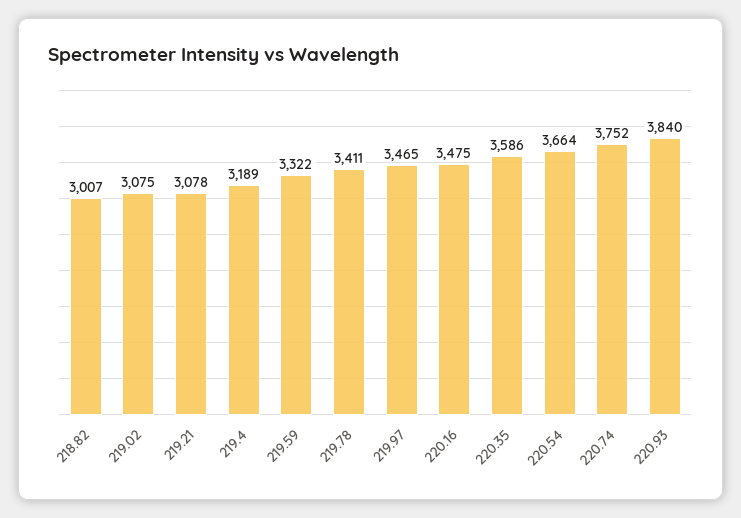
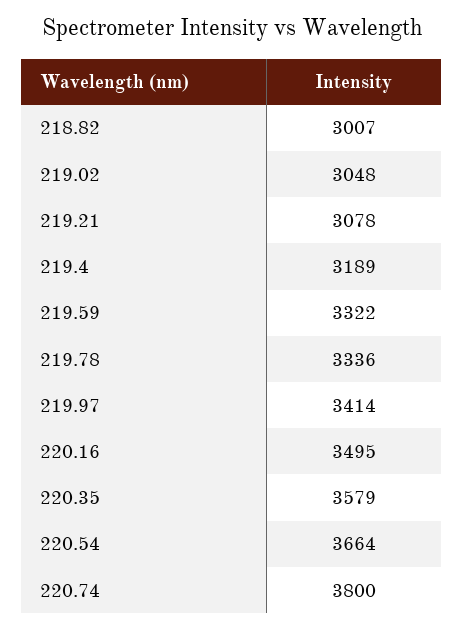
219.02: 3075 -> 3048
219.78: 3411 -> 3336
219.97: 3465 -> 3414
220.16: 3475 -> 3495
220.35: 3586 -> 3579
220.74: 3752 -> 3800
220.93: 3840 -> none

